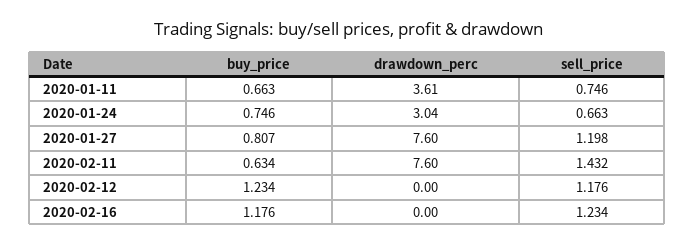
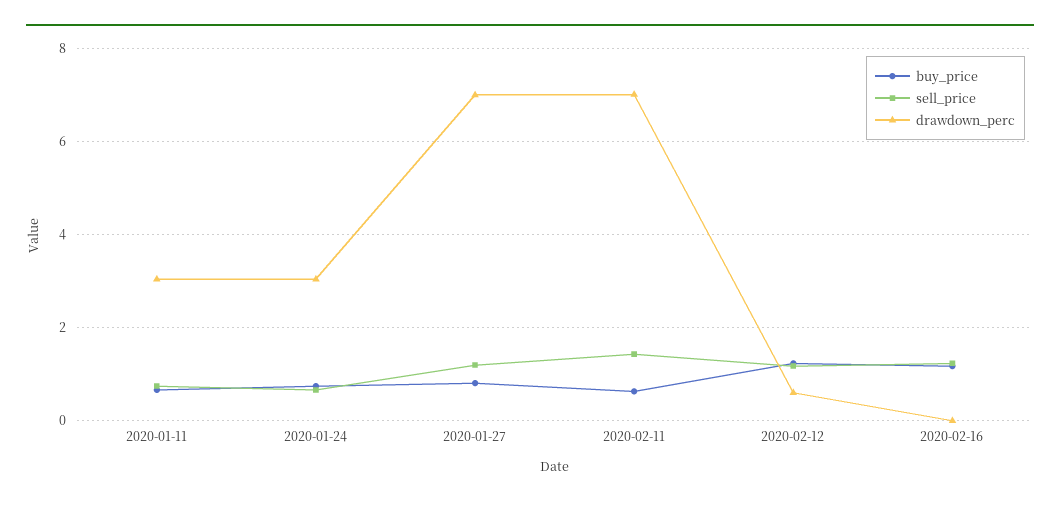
drawdown_perc, 2020-01-11: 3.61 -> 3
drawdown_perc, 2020-01-27: 7.6 -> 7
drawdown_perc, 2020-02-11: 7.6 -> 7
drawdown_perc, 2020-02-12: 0 -> 0.6

